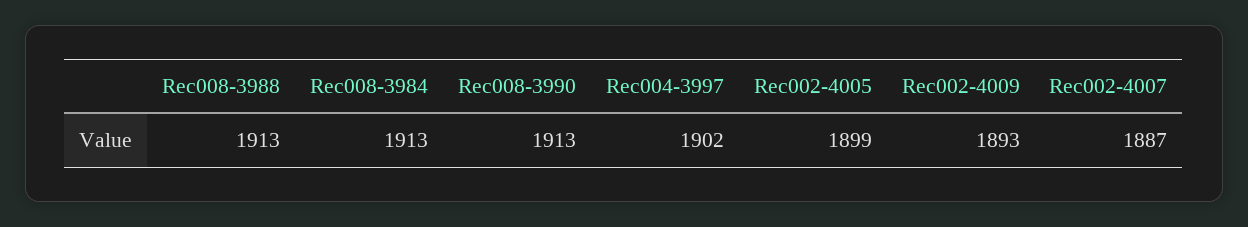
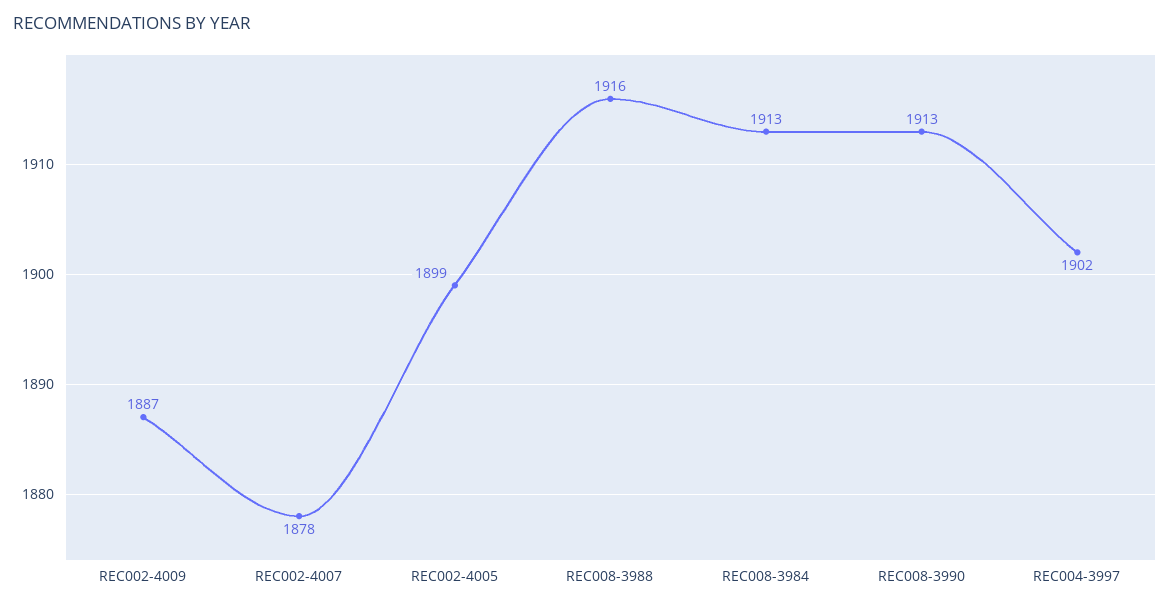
Rec008-3988: 1913 -> 1916
Rec002-4009: 1893 -> 1887
Rec002-4007: 1887 -> 1878

